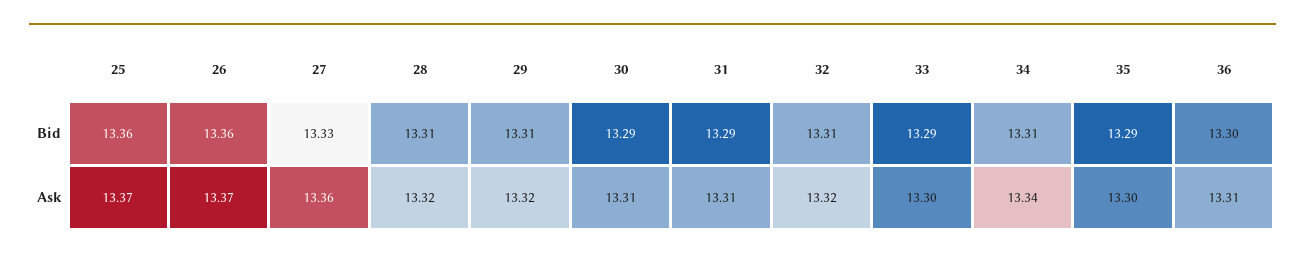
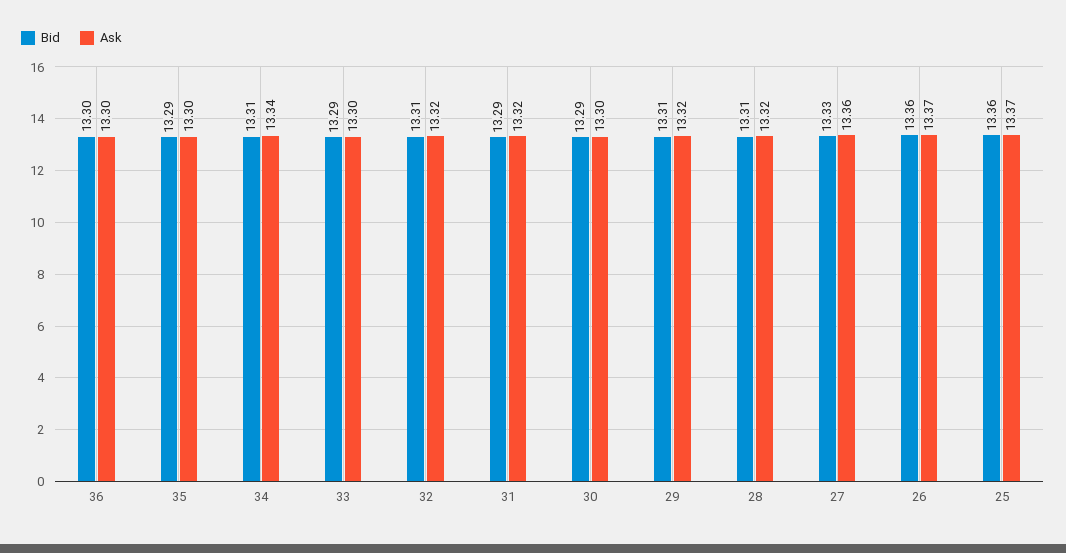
Ask, 30: 13.31 -> 13.3
Ask, 31: 13.31 -> 13.32
Ask, 36: 13.31 -> 13.3

